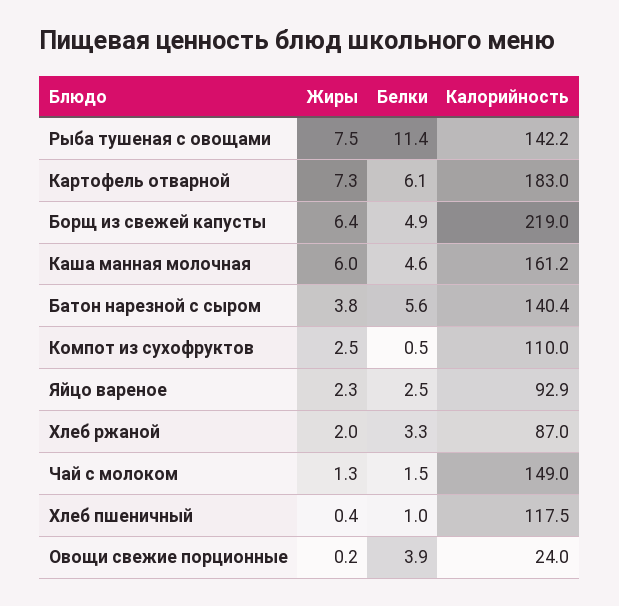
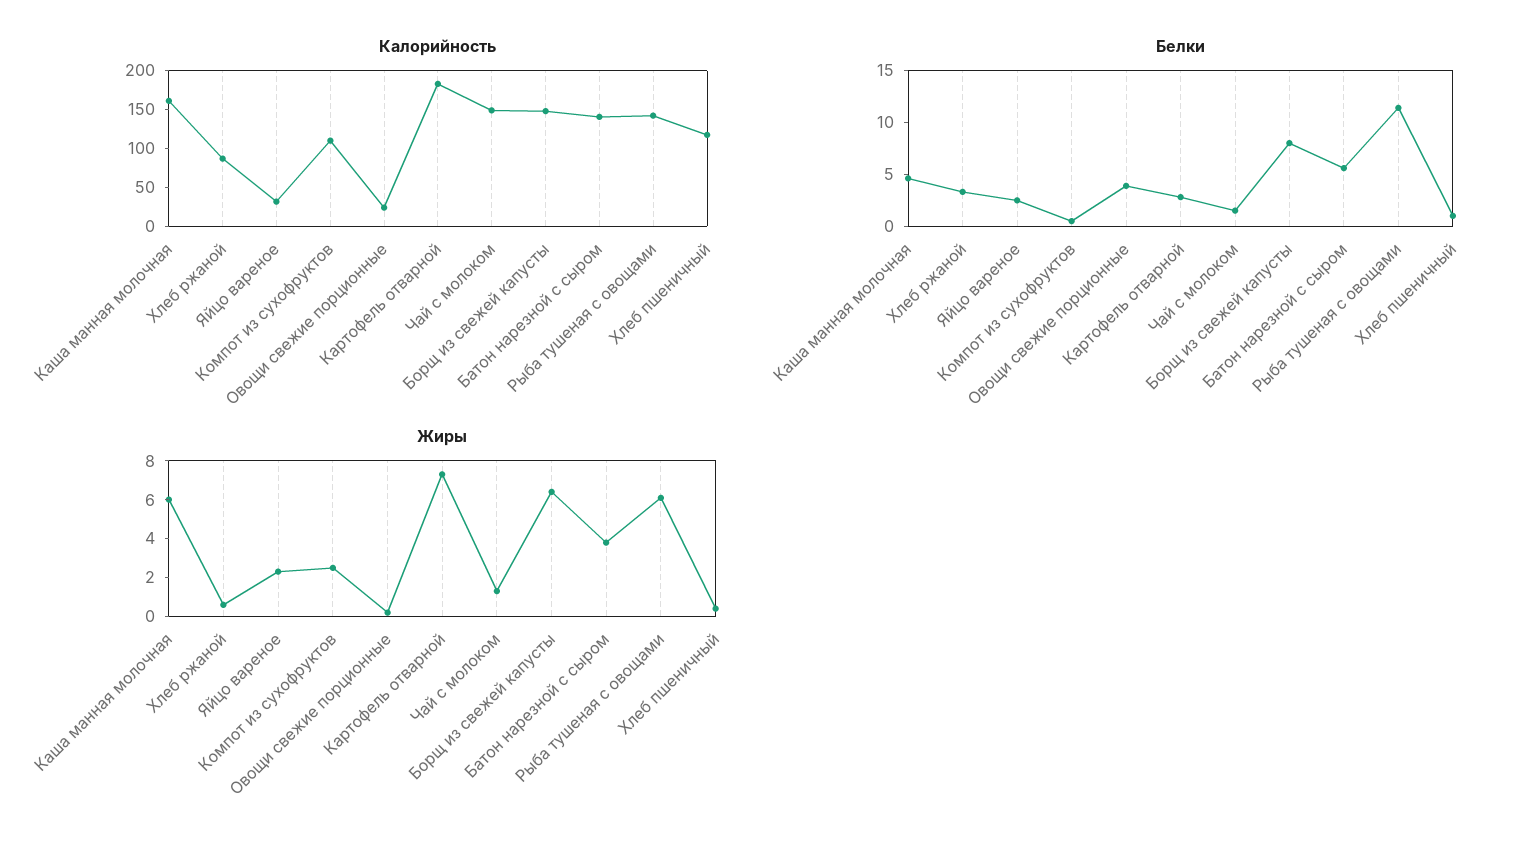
Жиры, Рыба тушеная с овощами: 7.5 -> 6
Белки, Картофель отварной: 6.1 -> 3
Белки, Борщ из свежей капусты: 4.9 -> 8
Калорийность, Борщ из свежей капусты: 219 -> 150
Калорийность, Яйцо вареное: 92.9 -> 25
Жиры, Хлеб ржаной: 2 -> 0.5

